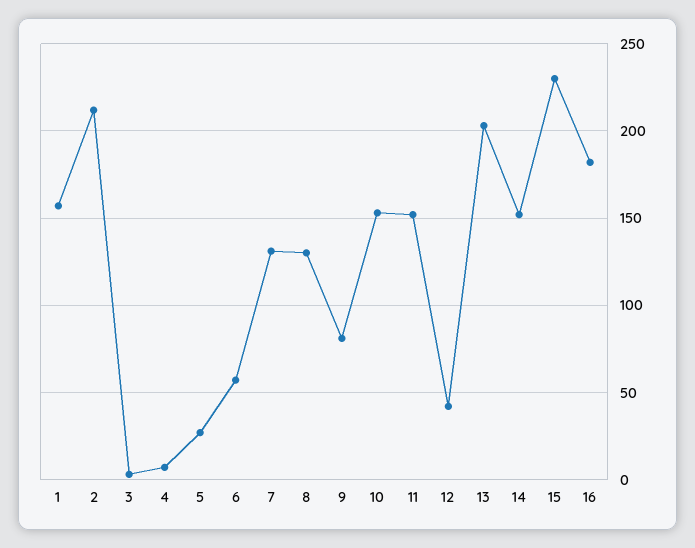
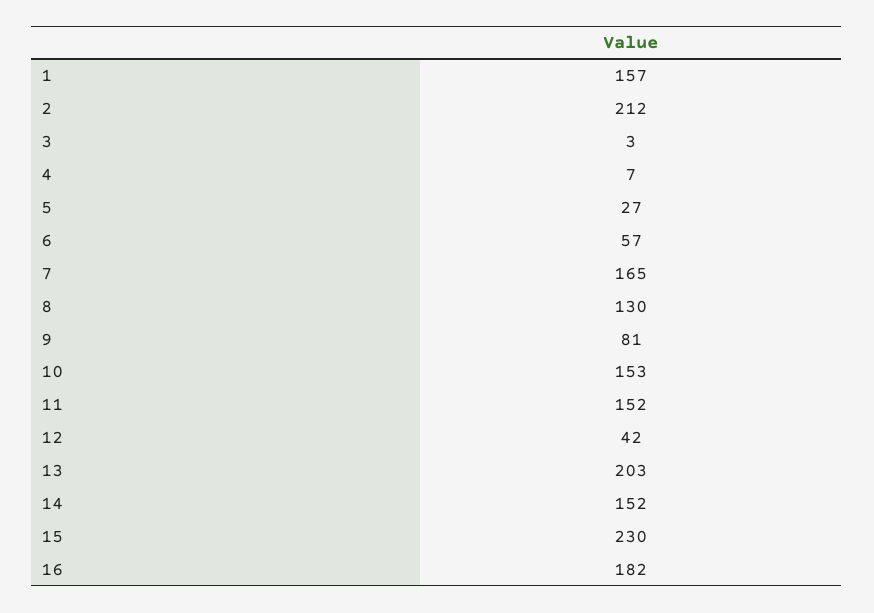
7: 130 -> 165

